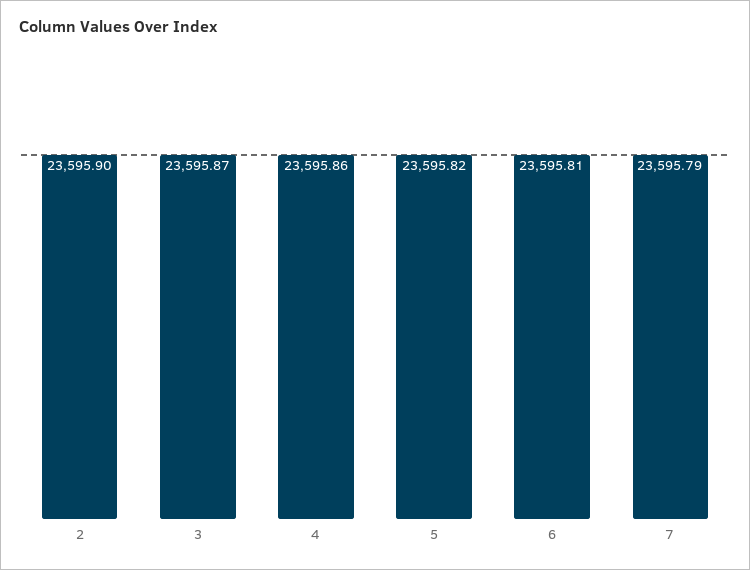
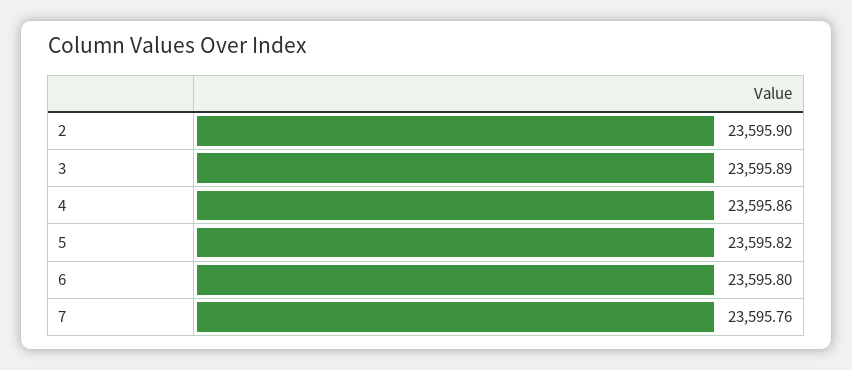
3: 23595.87 -> 23595.89
6: 23595.81 -> 23595.8
7: 23595.79 -> 23595.76

